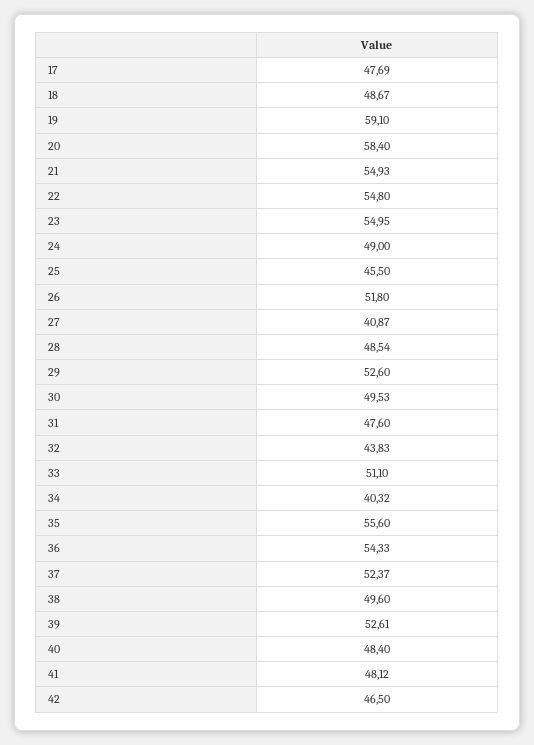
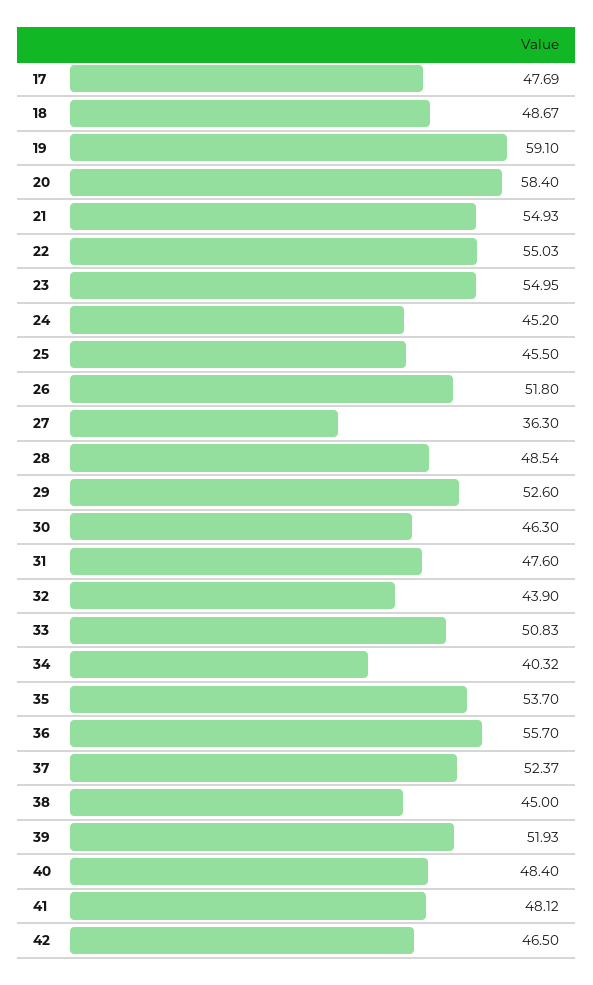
22: 54.8 -> 55.03
24: 49 -> 45.2
27: 40.87 -> 36.3
30: 49.53 -> 46.3
32: 43.83 -> 43.9
33: 51.1 -> 50.83
35: 55.6 -> 53.7
36: 54.33 -> 55.7
38: 49.6 -> 45
39: 52.61 -> 51.93

